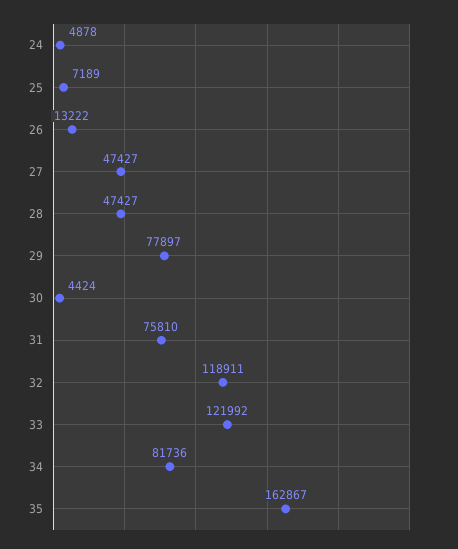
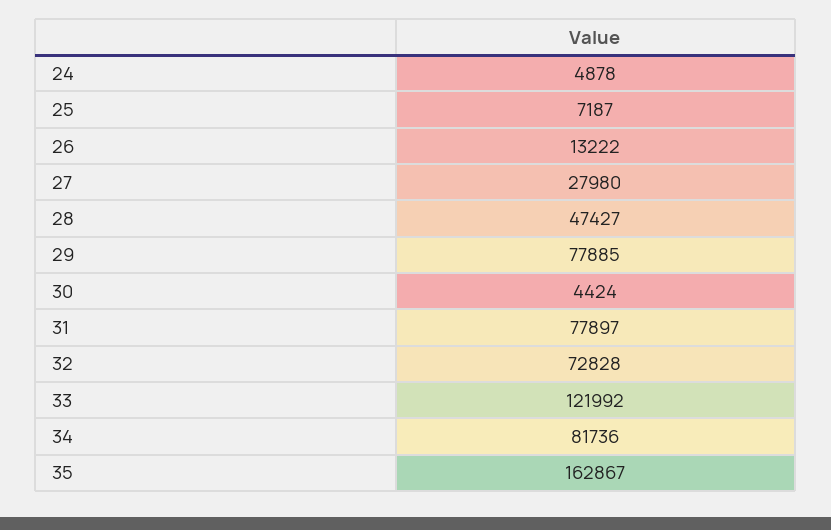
25: 7189 -> 7187
27: 47427 -> 27980
29: 77897 -> 77885
31: 75810 -> 77897
32: 118911 -> 72828

